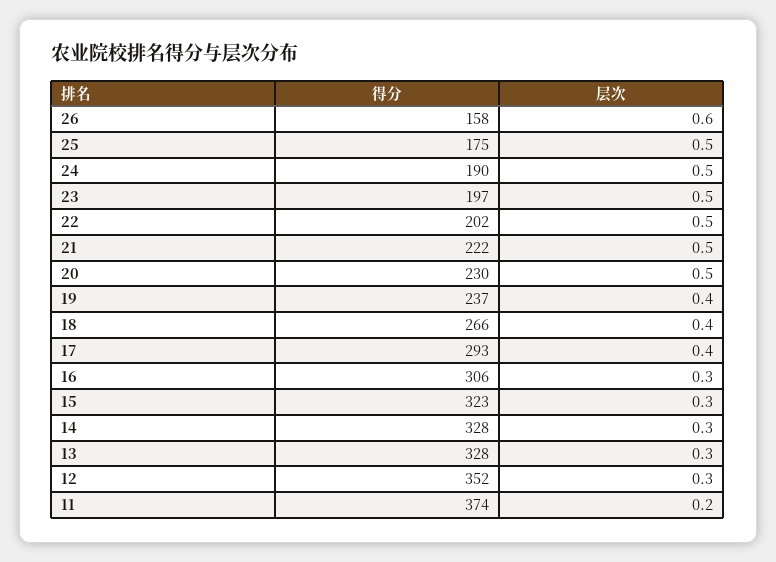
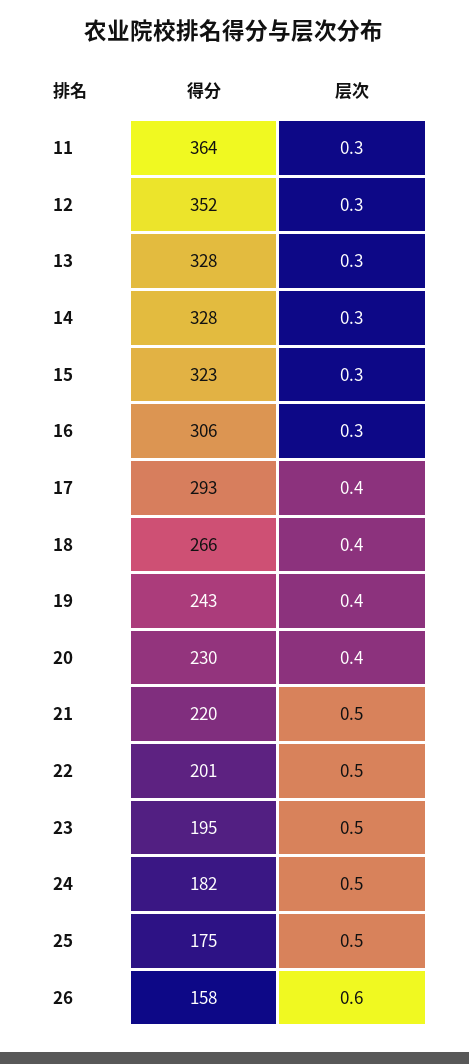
得分, 24: 190 -> 182
得分, 23: 197 -> 195
得分, 22: 202 -> 201
得分, 21: 222 -> 220
层次, 20: 0.5 -> 0.4
得分, 19: 237 -> 243
得分, 11: 374 -> 364
层次, 11: 0.2 -> 0.3

